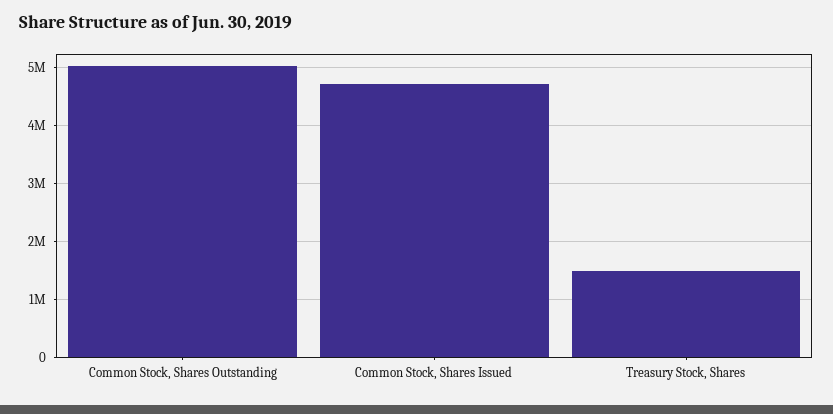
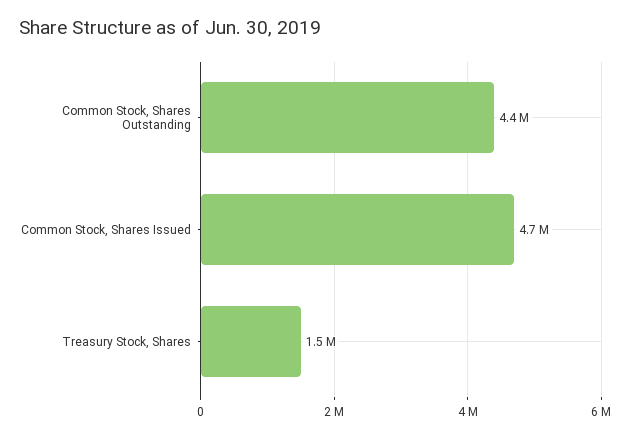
Common Stock, Shares Outstanding: 5000000 -> 4400000

